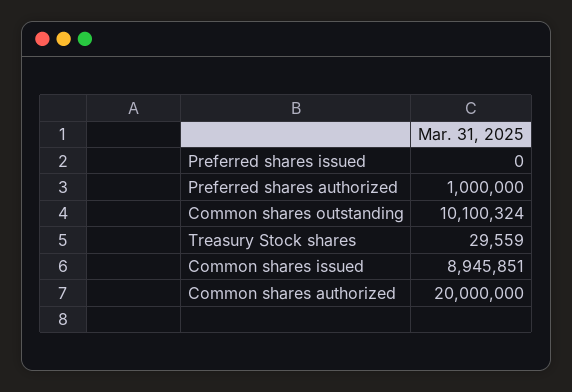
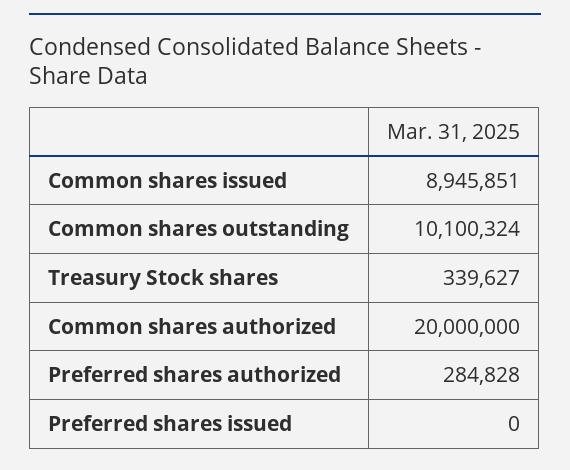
Preferred shares authorized: 1000000 -> 284828
Treasury Stock shares: 29559 -> 339627

